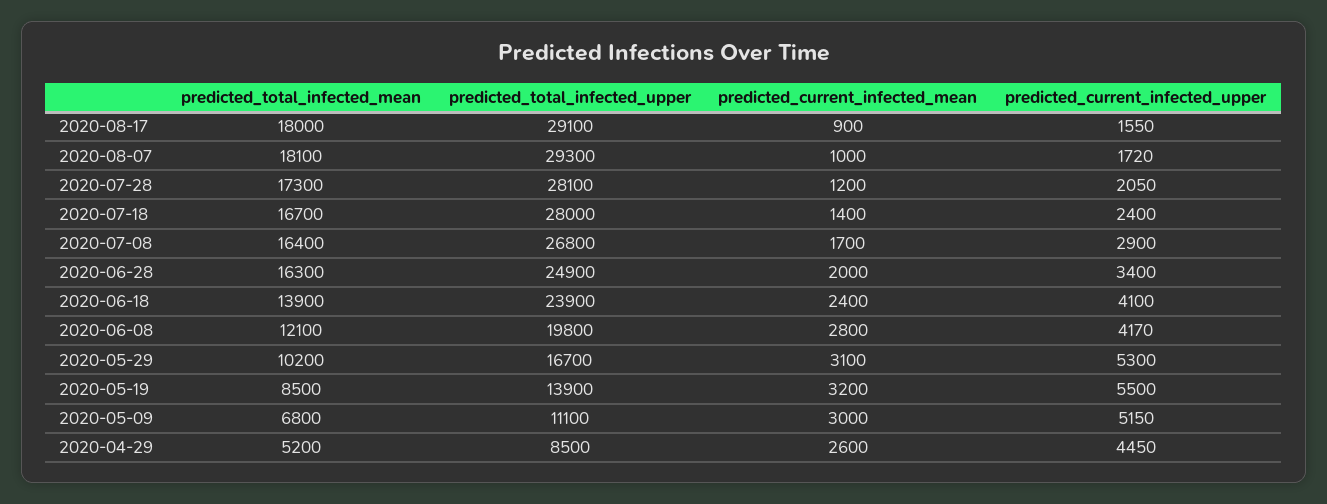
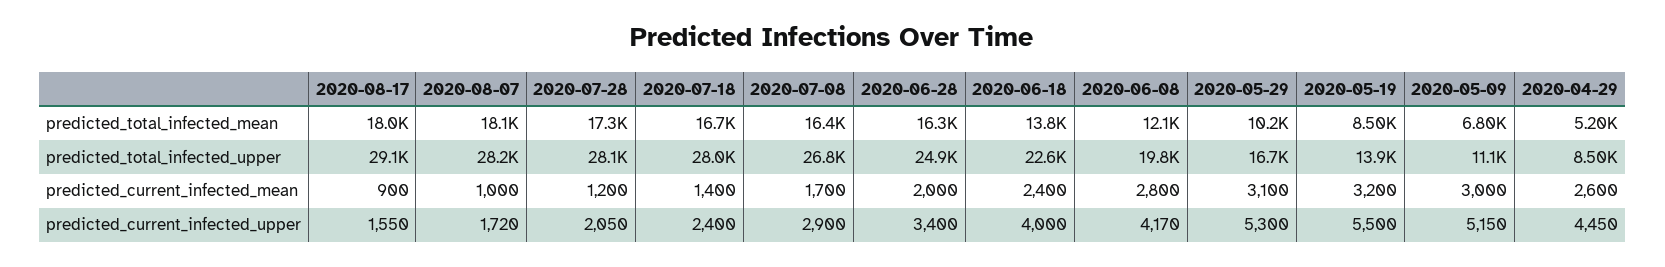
predicted_total_infected_upper, 2020-08-07: 29300 -> 28200
predicted_total_infected_mean, 2020-06-18: 13900 -> 13800
predicted_total_infected_upper, 2020-06-18: 23900 -> 22600
predicted_current_infected_upper, 2020-06-18: 4100 -> 4000

